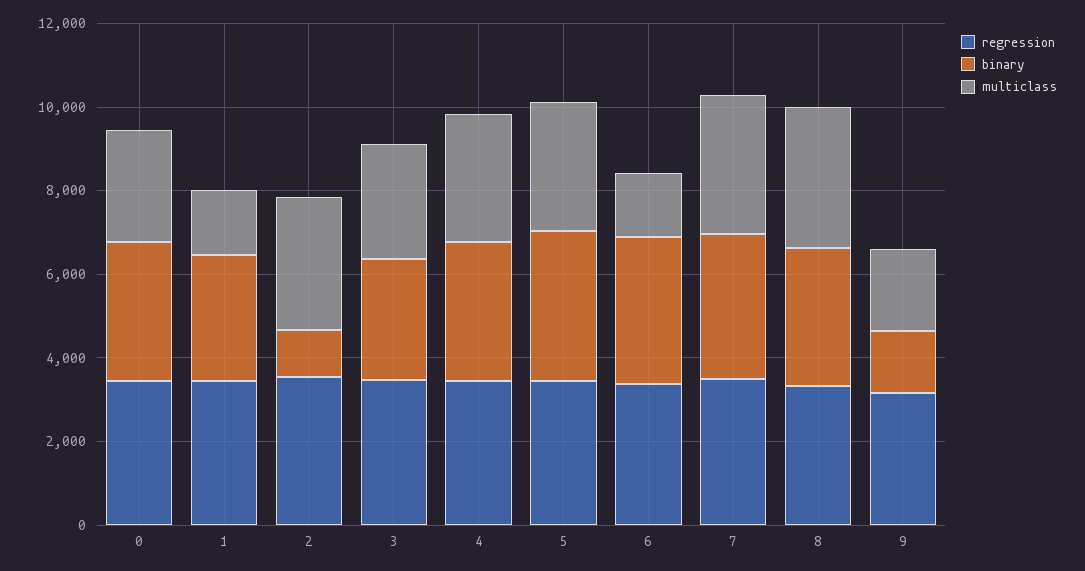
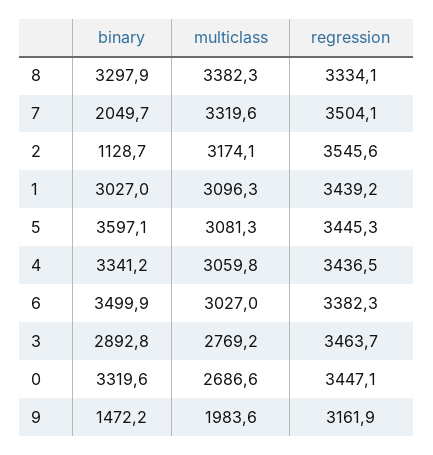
multiclass, 1: 1500 -> 3096.3
multiclass, 6: 1500 -> 3027
binary, 7: 3500 -> 2049.7

